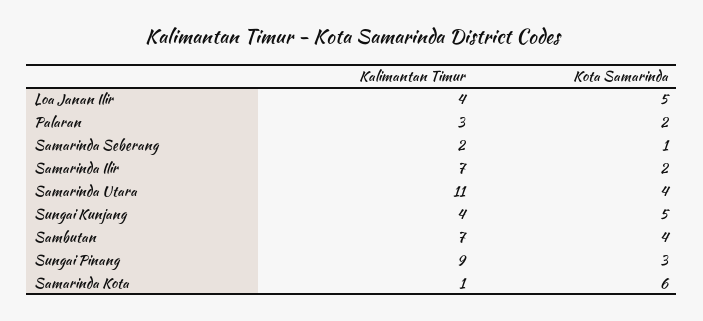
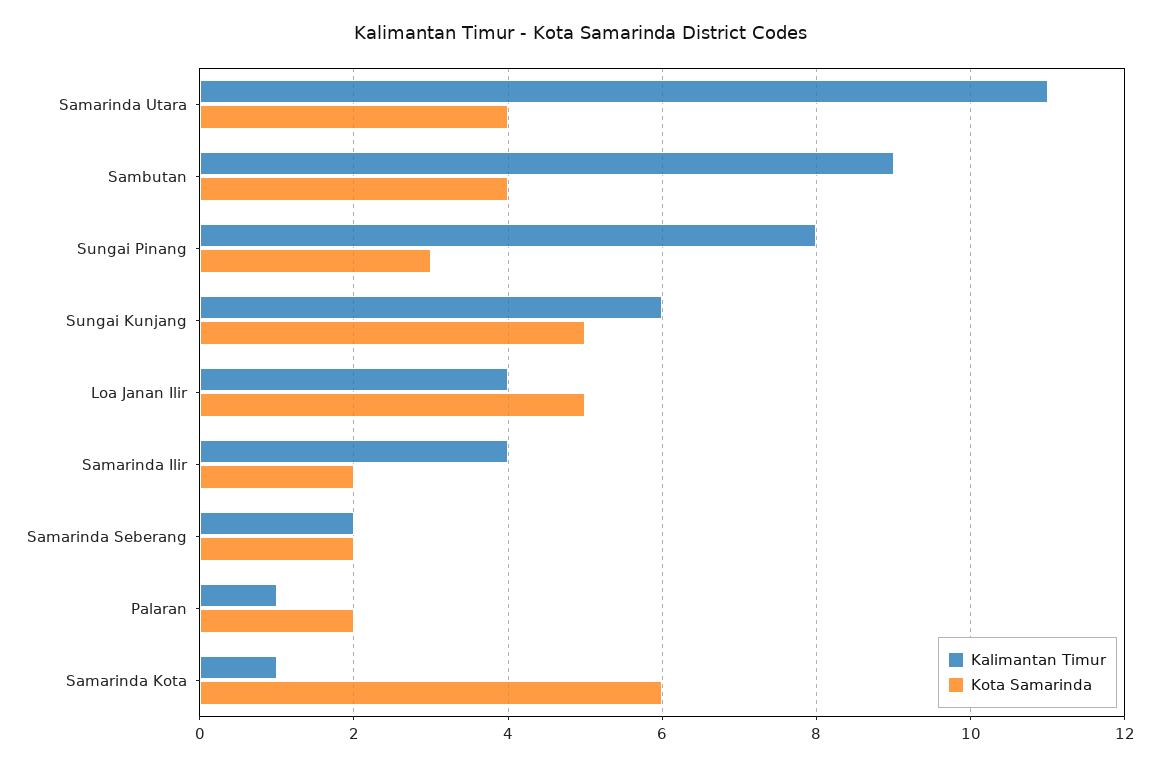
Kalimantan Timur, Palaran: 3 -> 1
Kota Samarinda, Samarinda Seberang: 1 -> 2
Kalimantan Timur, Samarinda Ilir: 7 -> 4
Kalimantan Timur, Sungai Kunjang: 4 -> 6
Kalimantan Timur, Sambutan: 7 -> 9
Kalimantan Timur, Sungai Pinang: 9 -> 8

